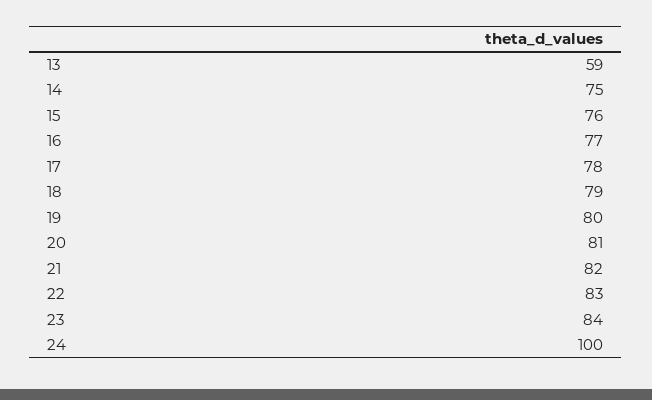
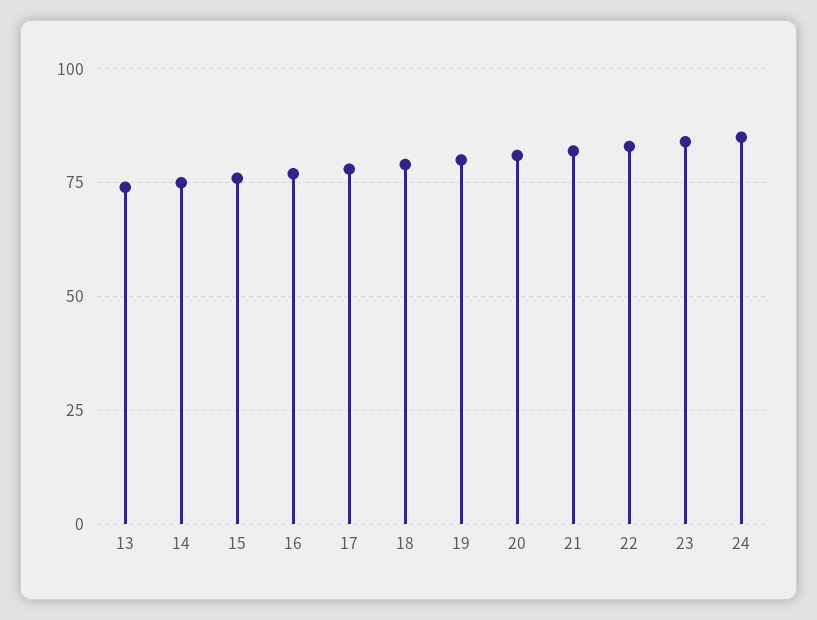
13: 59 -> 75
24: 100 -> 85

